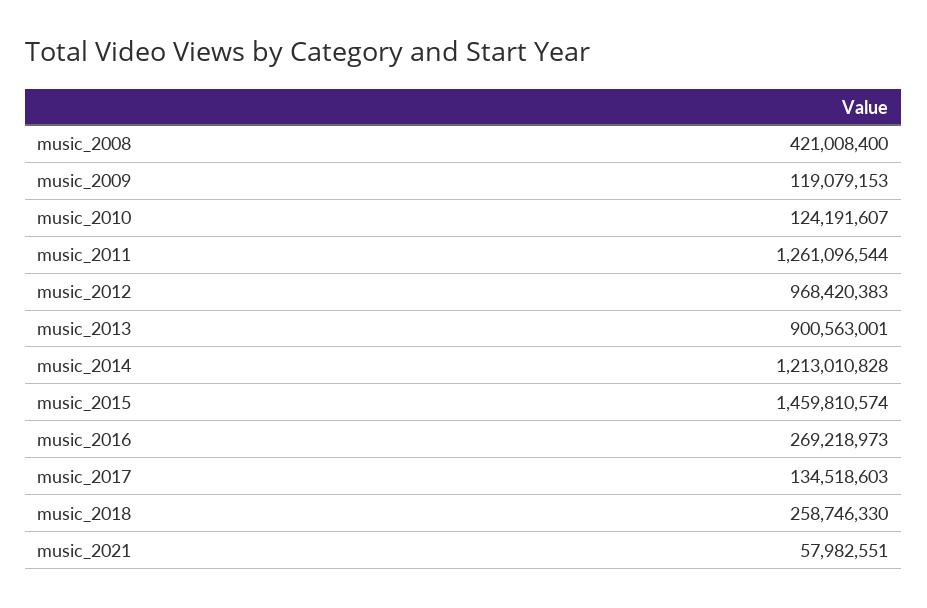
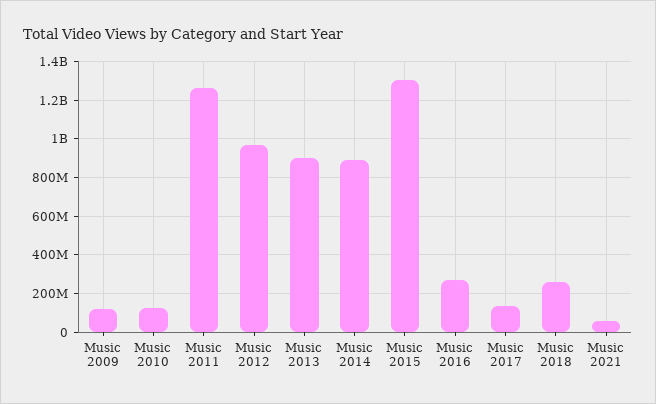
music_2008: 421008400 -> none
music_2014: 1213010828 -> 900000000
music_2015: 1459810574 -> 1300000000

